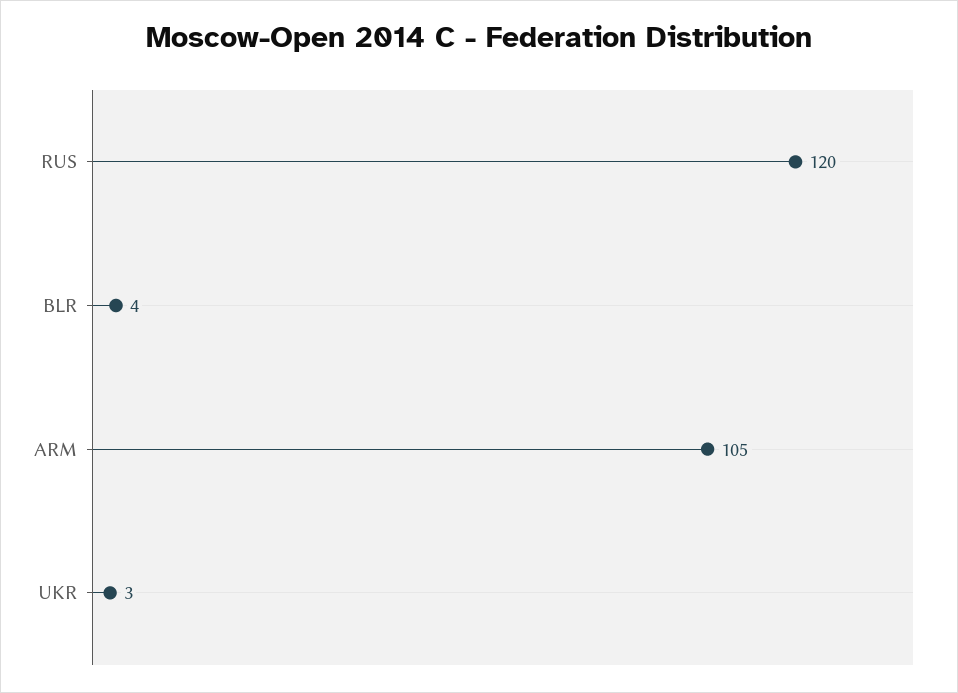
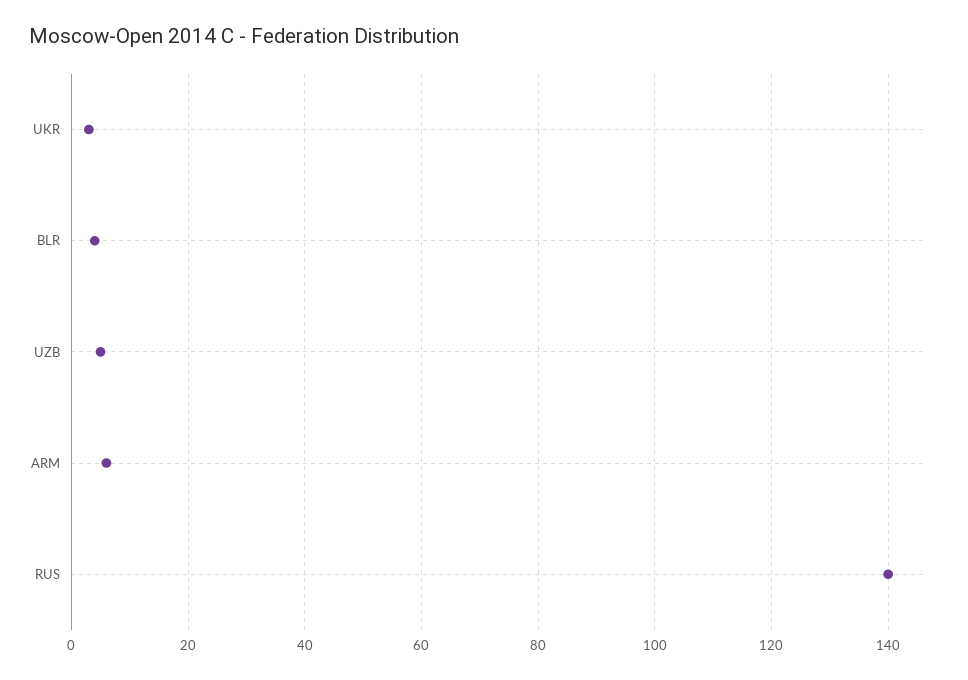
RUS: 120 -> 140
ARM: 105 -> 5
UZB: none -> 5

